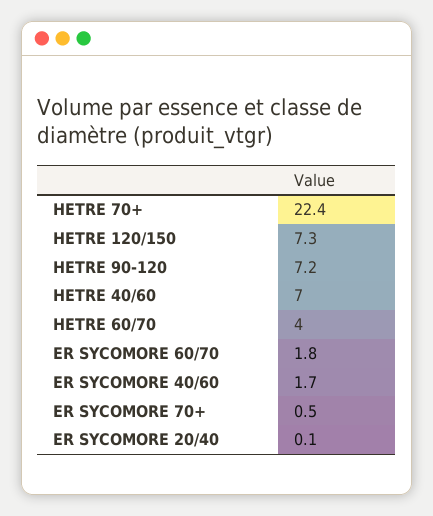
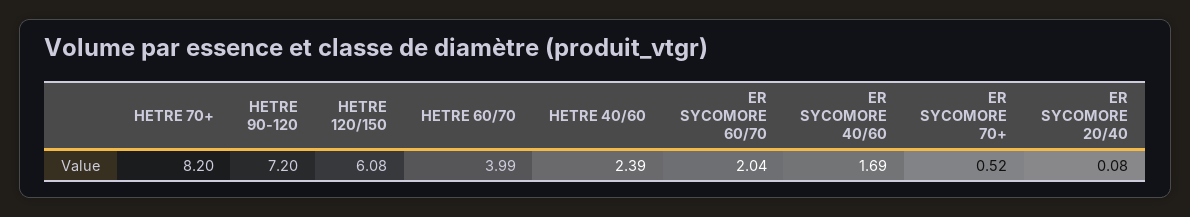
HETRE 70+: 22.4 -> 8.2
HETRE 120/150: 7.3 -> 6.08
HETRE 40/60: 7 -> 2.39
ER SYCOMORE 60/70: 1.8 -> 2.04

